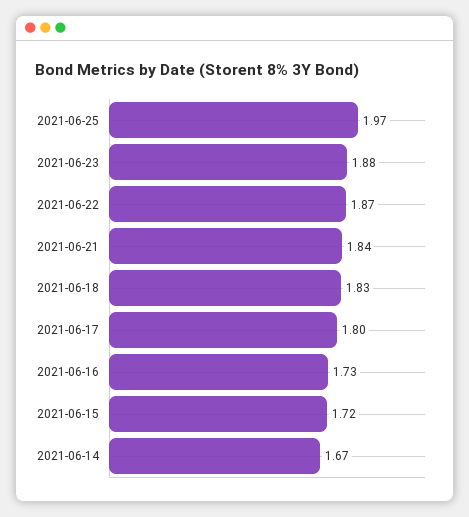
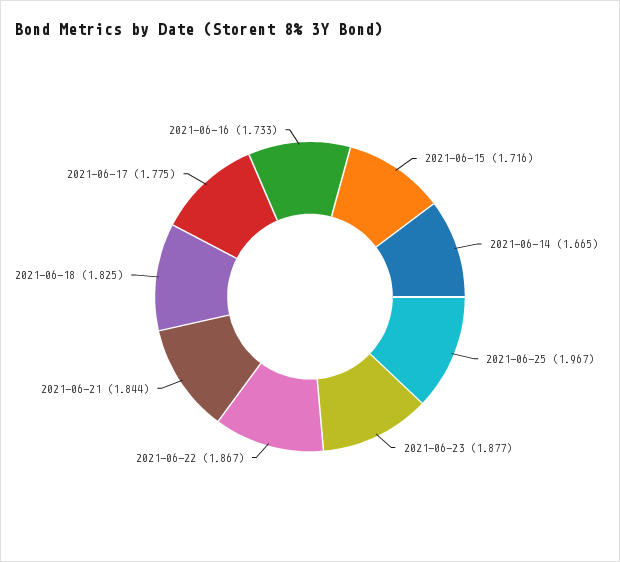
2021-06-17: 1.8 -> 1.775

